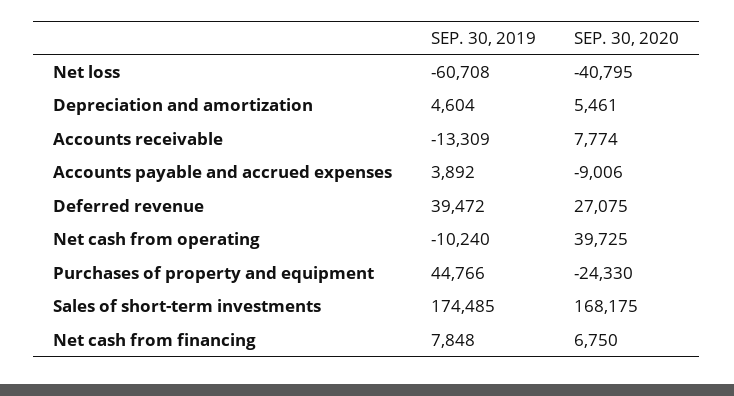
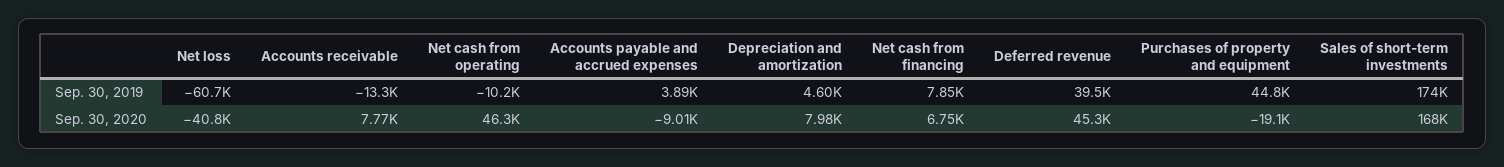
SEP. 30, 2020, Depreciation and amortization: 5461 -> 7980
SEP. 30, 2020, Deferred revenue: 27075 -> 45300
SEP. 30, 2020, Net cash from operating: 39725 -> 46300
SEP. 30, 2020, Purchases of property and equipment: -24330 -> -19100

